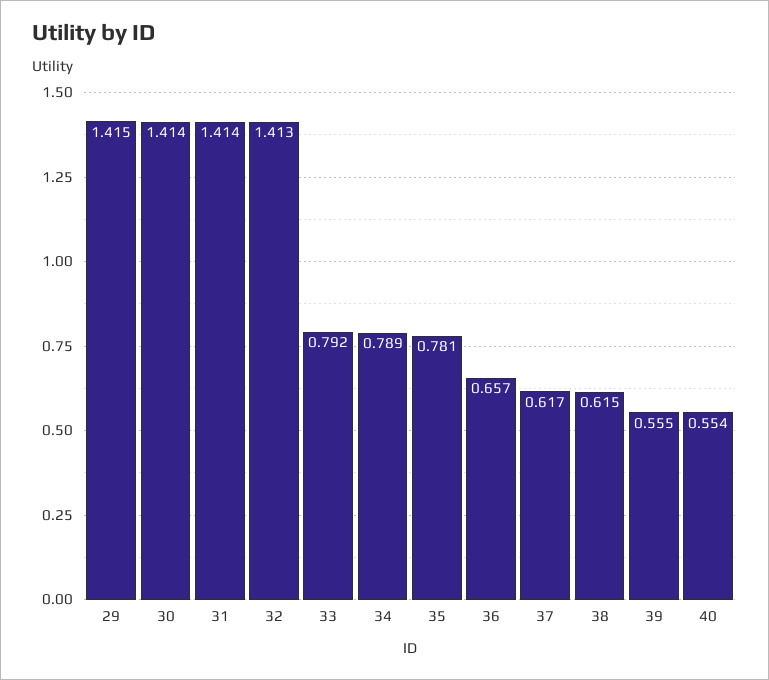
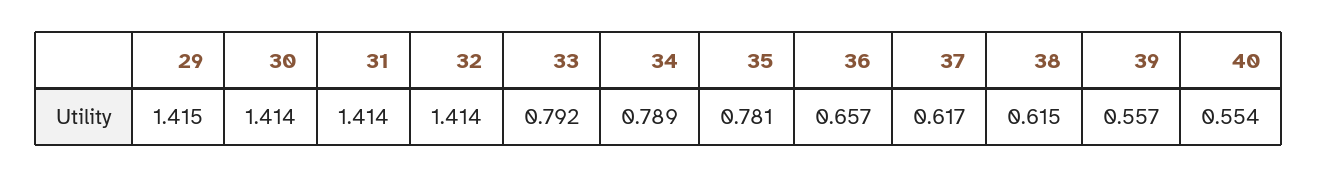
32: 1.413 -> 1.414
39: 0.555 -> 0.557

